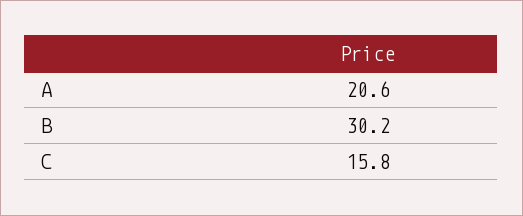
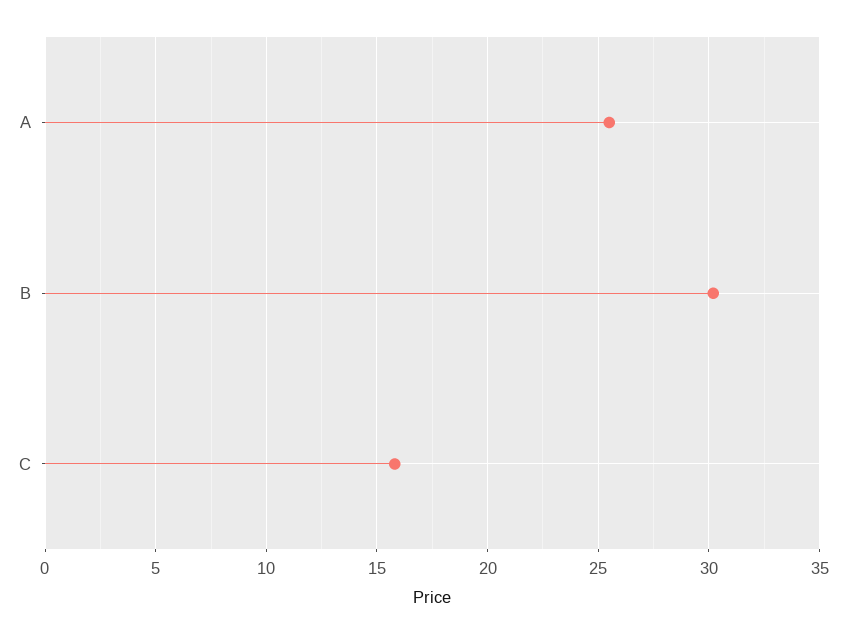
A: 20.6 -> 25.5

